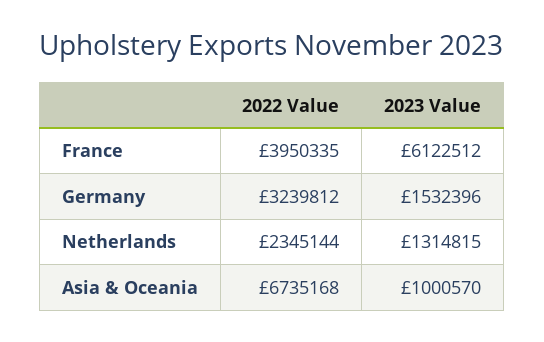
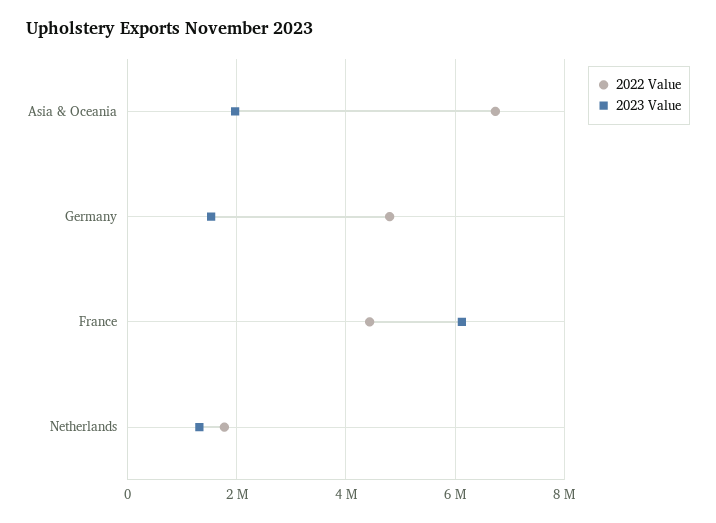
2022 Value, France: 3950335 -> 4400000
2022 Value, Germany: 3239812 -> 4800000
2022 Value, Netherlands: 2345144 -> 1800000
2023 Value, Asia & Oceania: 1000570 -> 2000000

